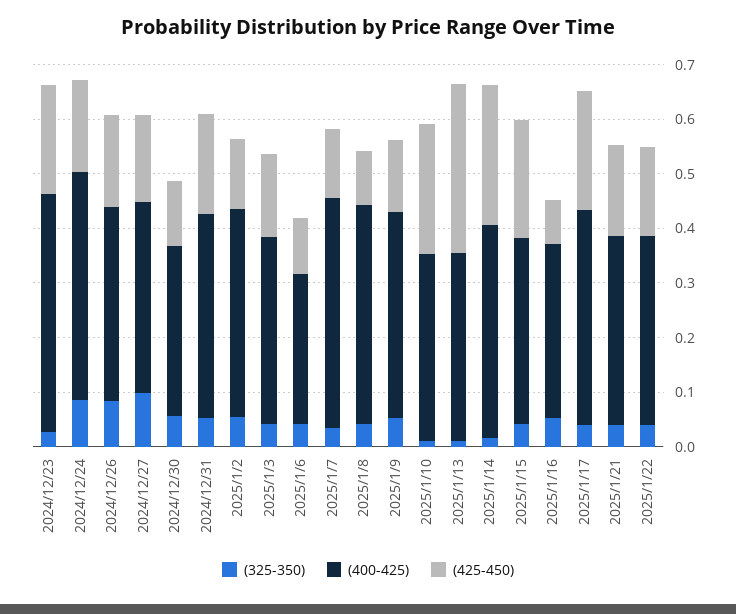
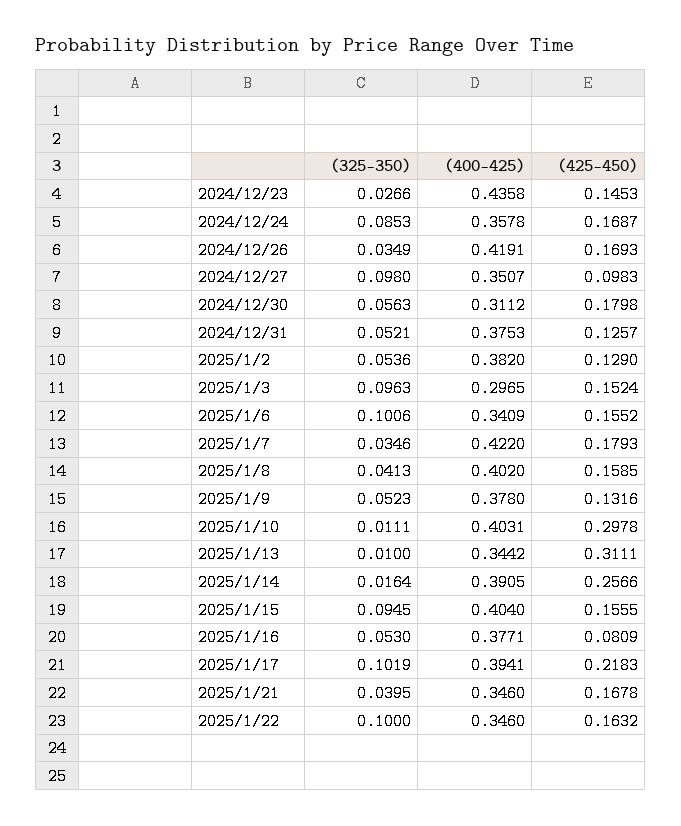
(425-450), 2024/12/23: 0.2 -> 0.1453
(400-425), 2024/12/24: 0.42 -> 0.3578
(325-350), 2024/12/26: 0.08 -> 0.0349
(400-425), 2024/12/26: 0.36 -> 0.4191
(425-450), 2024/12/27: 0.16 -> 0.0983
(425-450), 2024/12/30: 0.12 -> 0.1798
(425-450), 2024/12/31: 0.18 -> 0.1257
(325-350), 2025/1/3: 0.04 -> 0.0963
(400-425), 2025/1/3: 0.34 -> 0.2965
(325-350), 2025/1/6: 0.04 -> 0.1006
(400-425), 2025/1/6: 0.28 -> 0.3409
(425-450), 2025/1/6: 0.1 -> 0.1552
(425-450), 2025/1/7: 0.12 -> 0.1793
(425-450), 2025/1/8: 0.1 -> 0.1585
(400-425), 2025/1/10: 0.34 -> 0.4031
(425-450), 2025/1/10: 0.24 -> 0.2978
(325-350), 2025/1/15: 0.04 -> 0.0945
(400-425), 2025/1/15: 0.34 -> 0.404
(425-450), 2025/1/15: 0.22 -> 0.1555
(400-425), 2025/1/16: 0.32 -> 0.3771
(325-350), 2025/1/17: 0.04 -> 0.1019
(325-350), 2025/1/22: 0.04 -> 0.1

